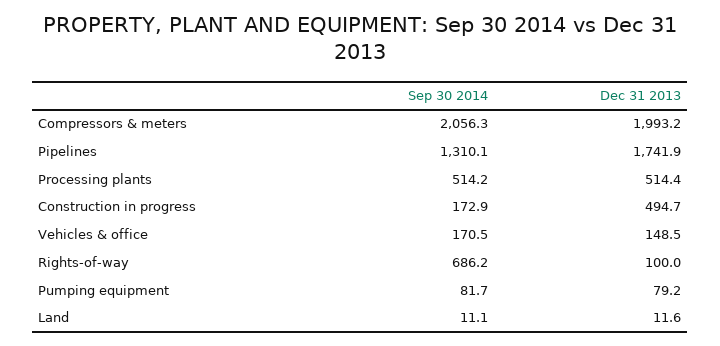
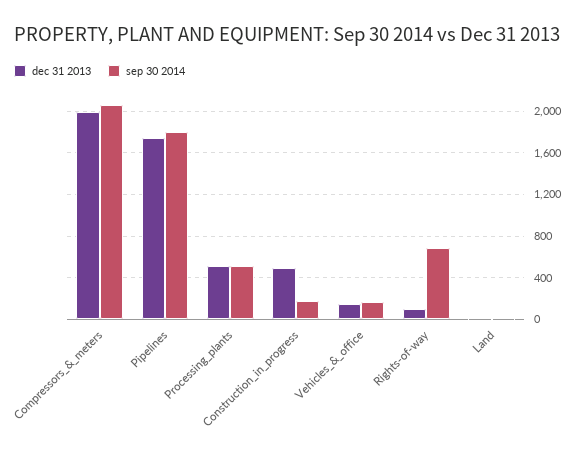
Sep 30 2014, Pipelines: 1310.1 -> 1800
Sep 30 2014, Pumping equipment: 81.7 -> none
Dec 31 2013, Pumping equipment: 79.2 -> none

